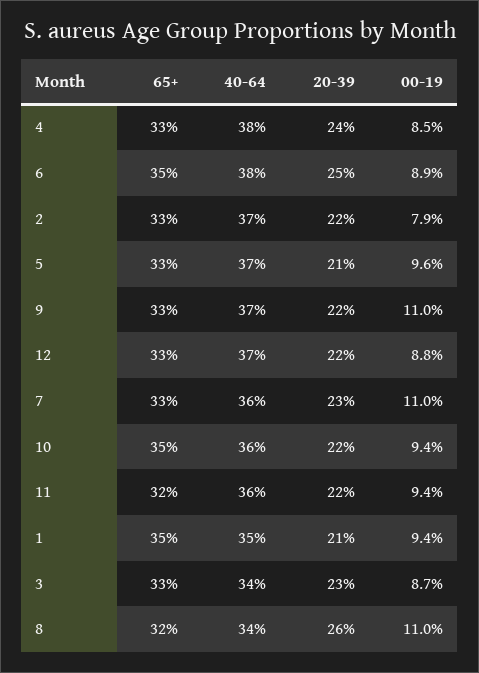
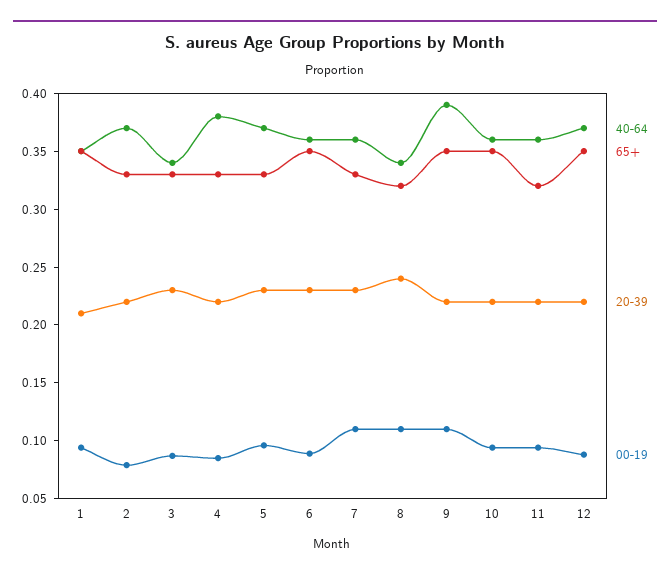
20-39, 4: 0.24 -> 0.22
40-64, 6: 0.38 -> 0.36
20-39, 6: 0.25 -> 0.23
20-39, 5: 0.21 -> 0.23
65+, 9: 0.33 -> 0.35
40-64, 9: 0.37 -> 0.39
65+, 12: 0.33 -> 0.35
20-39, 8: 0.26 -> 0.24

